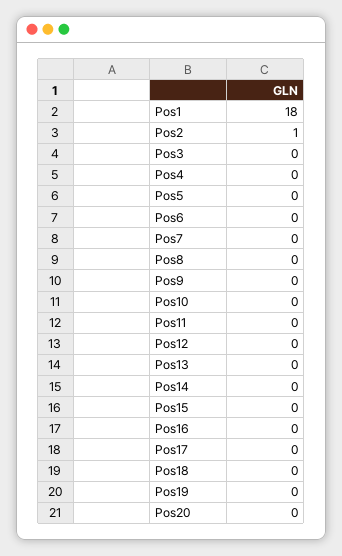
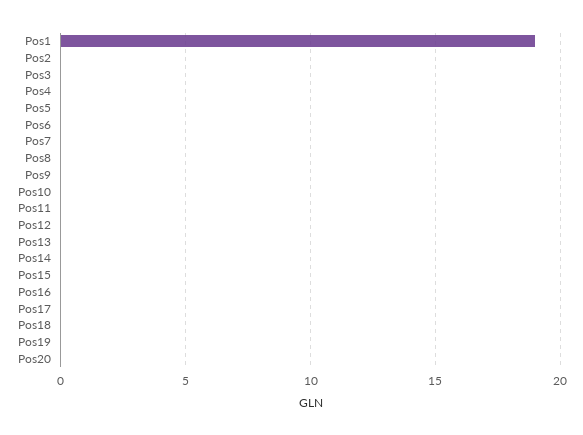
Pos1: 18 -> 19
Pos2: 1 -> 0

